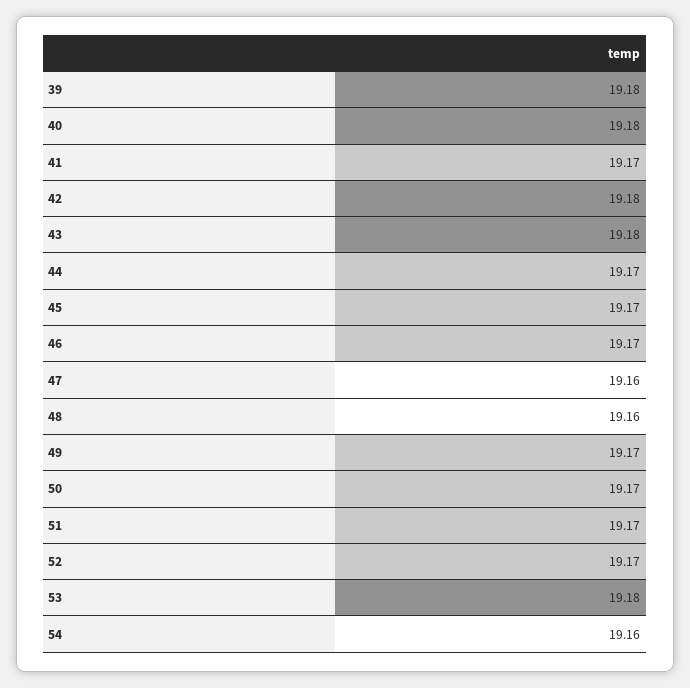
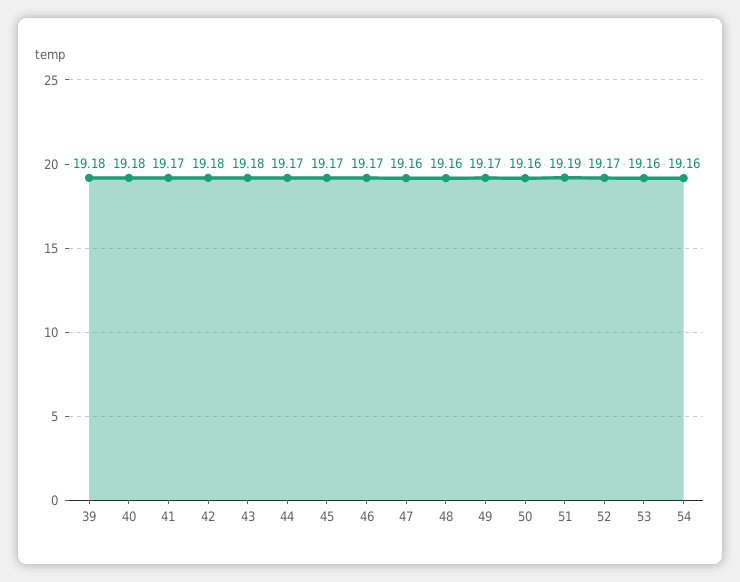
50: 19.17 -> 19.16
51: 19.17 -> 19.19
53: 19.18 -> 19.16

